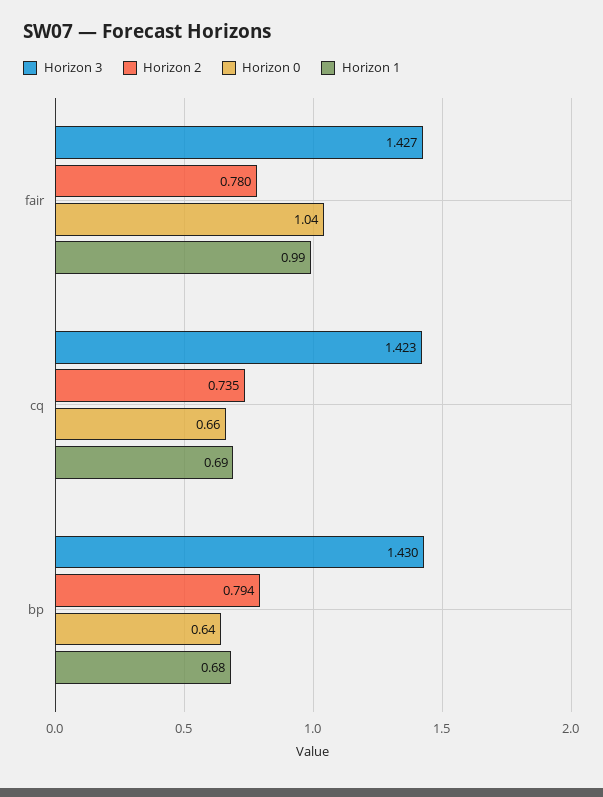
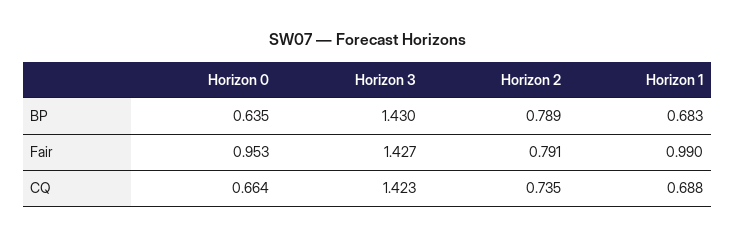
Horizon 2, fair: 0.78 -> 0.791
Horizon 0, fair: 1.04 -> 0.953
Horizon 2, bp: 0.794 -> 0.789

